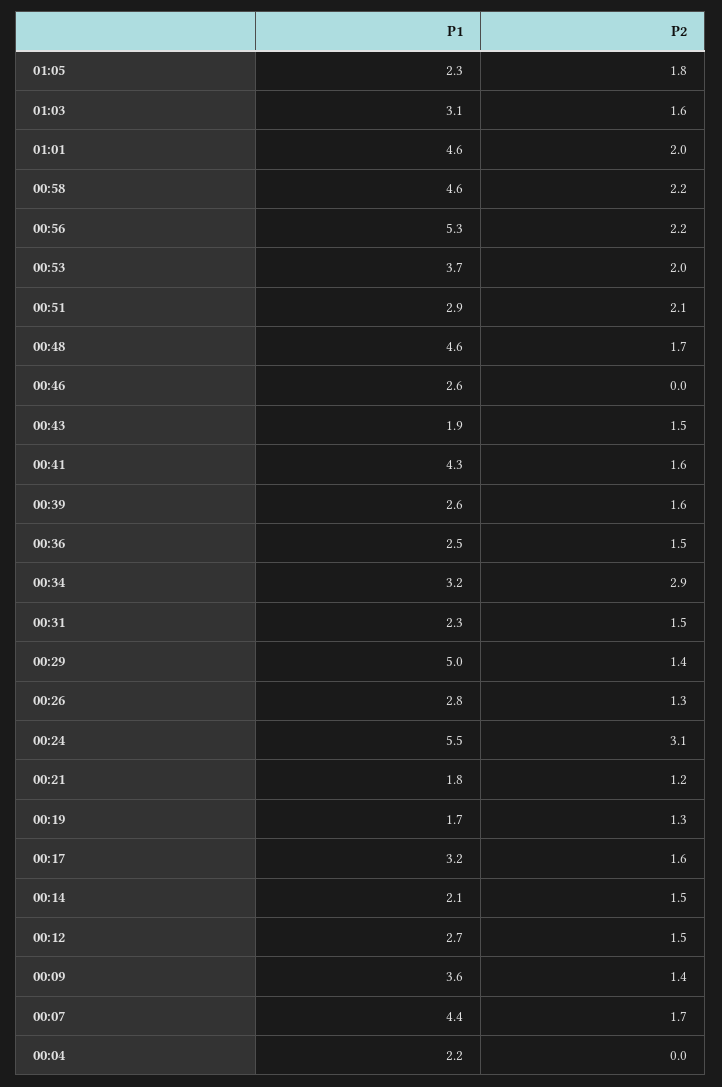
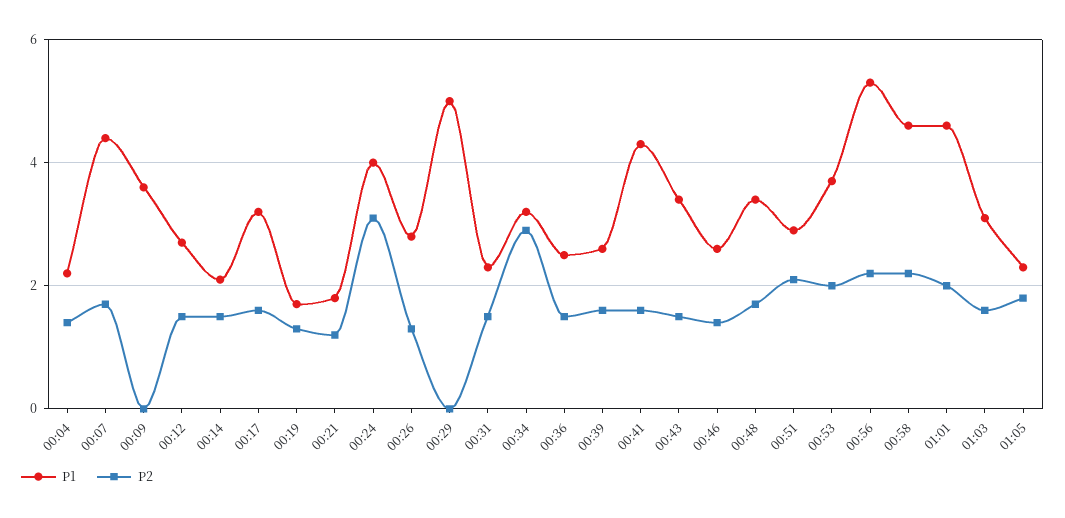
P1, 00:48: 4.6 -> 3.5
P2, 00:46: 0 -> 1.5
P1, 00:43: 1.9 -> 3.5
P2, 00:29: 1.4 -> 0
P1, 00:24: 5.5 -> 4
P2, 00:09: 1.4 -> 0
P2, 00:04: 0 -> 1.5

